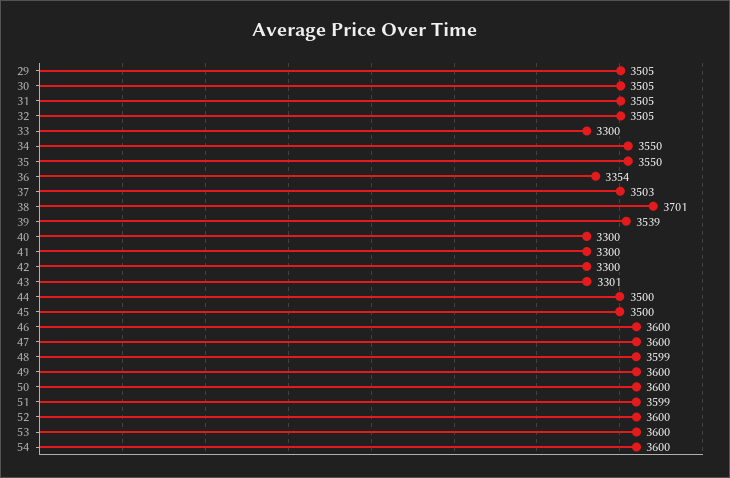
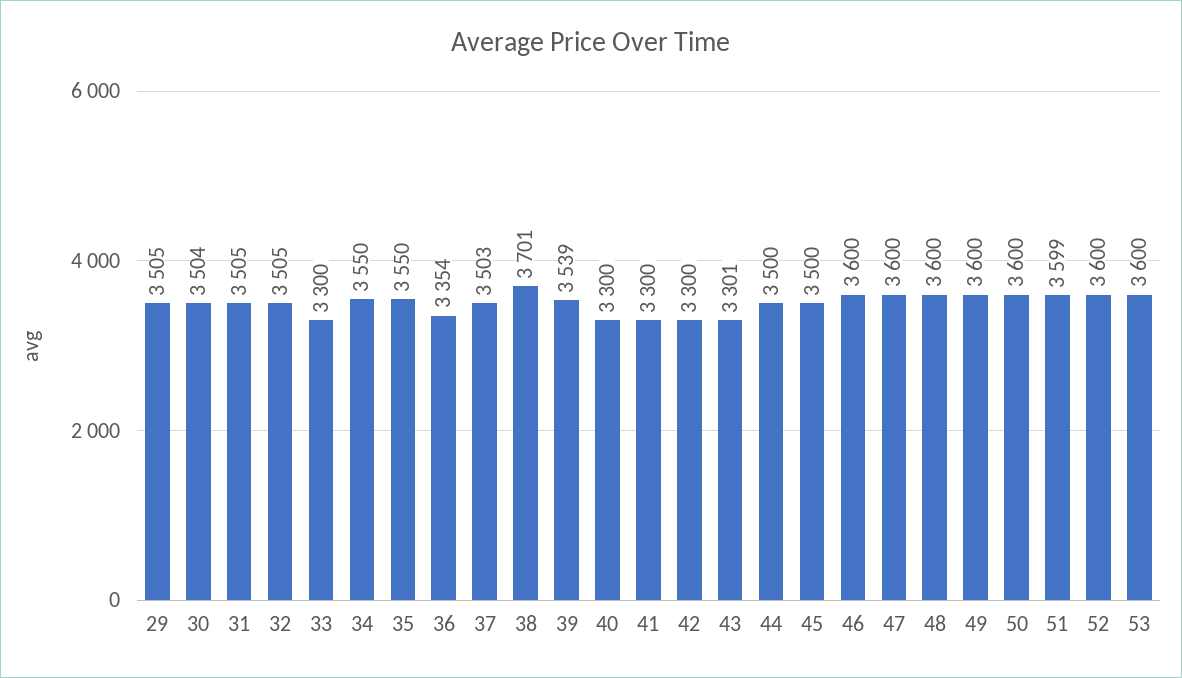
30: 3505 -> 3504
48: 3599 -> 3600
54: 3600 -> none

